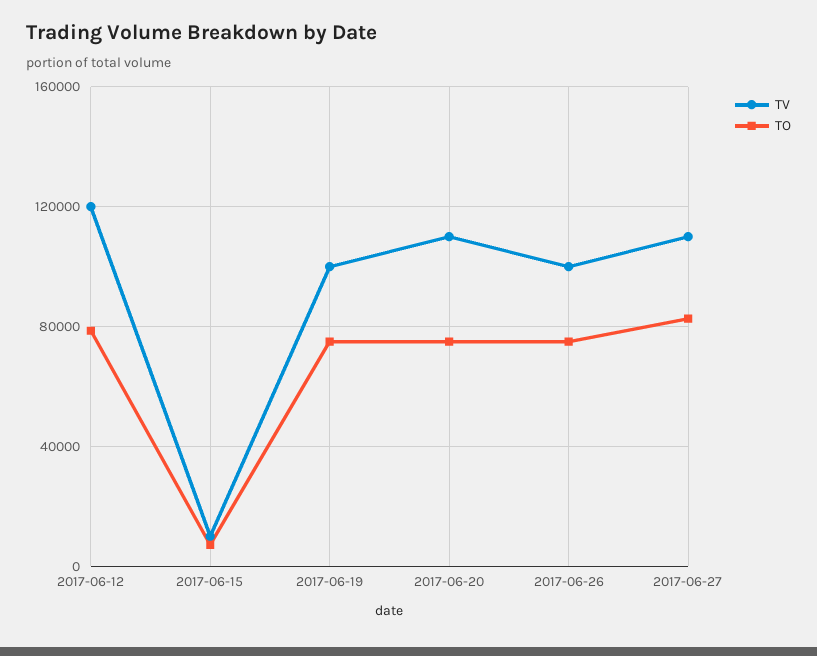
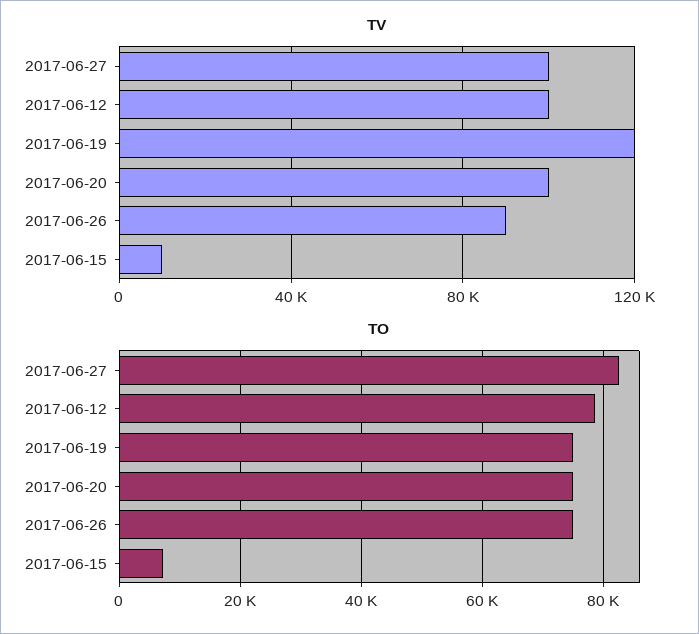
TV, 2017-06-12: 120000 -> 100000
TV, 2017-06-19: 100000 -> 120000
TV, 2017-06-20: 110000 -> 100000
TV, 2017-06-26: 100000 -> 90000
TV, 2017-06-27: 110000 -> 100000

